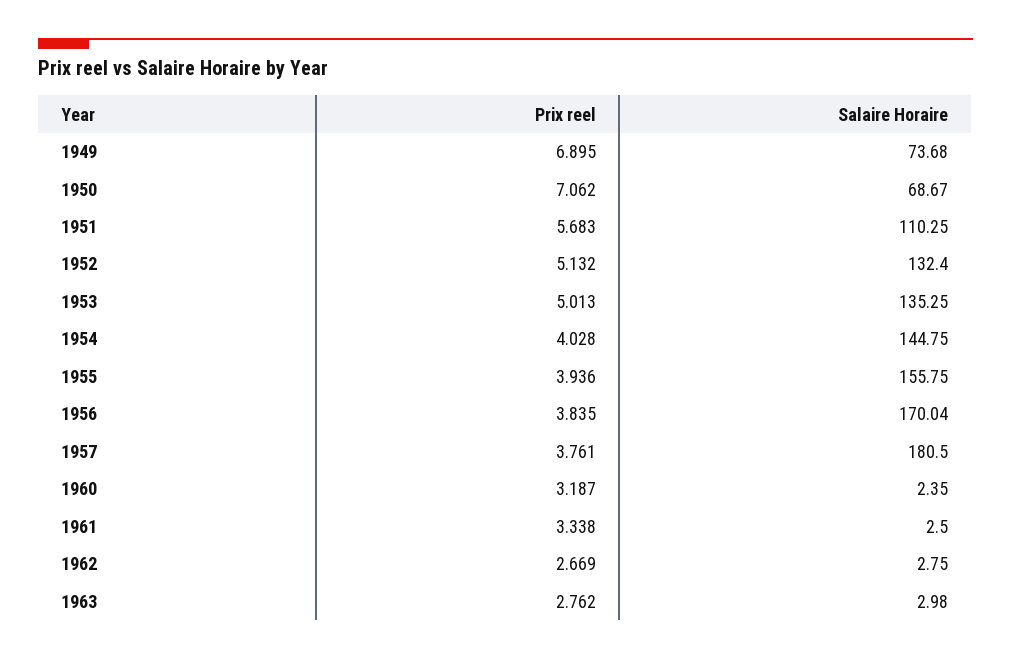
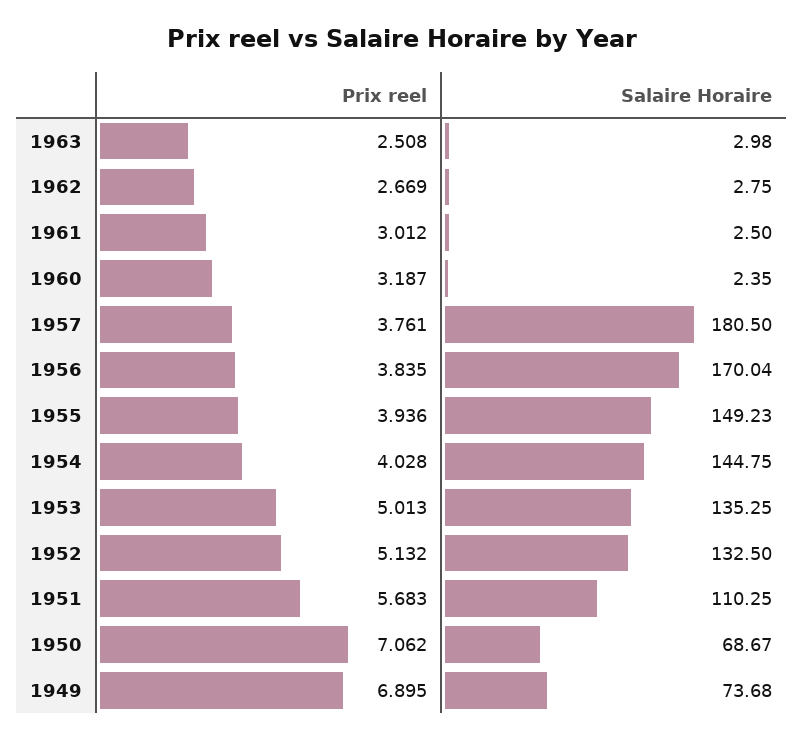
Salaire Horaire, 1952: 132.4 -> 132.5
Salaire Horaire, 1955: 155.75 -> 149.23
Prix reel, 1961: 3.338 -> 3.012
Prix reel, 1963: 2.762 -> 2.508

